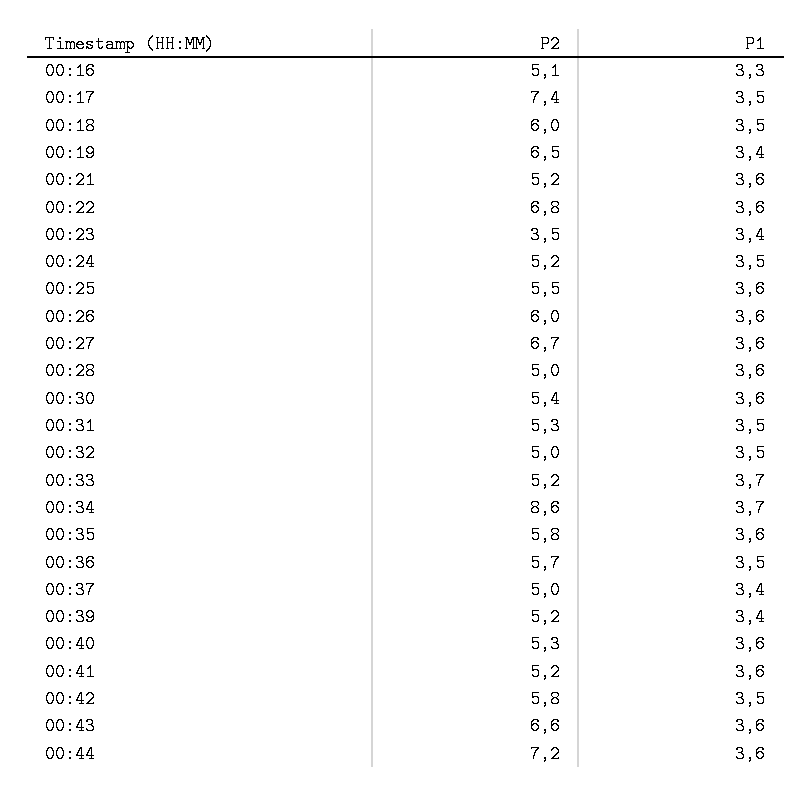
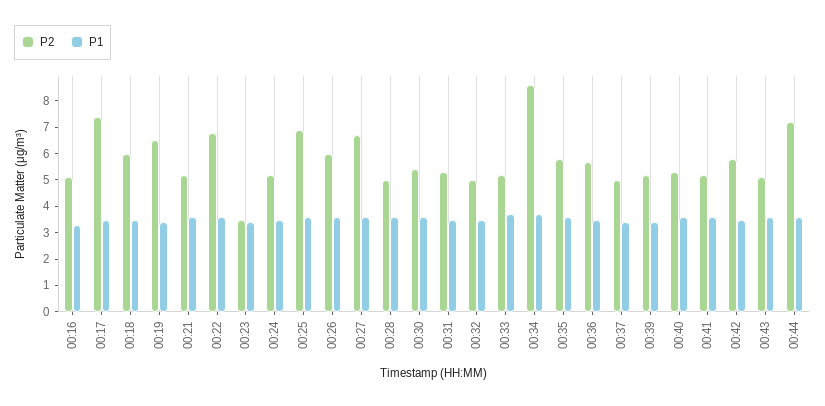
P2, 00:25: 5.5 -> 7
P2, 00:43: 6.6 -> 5

